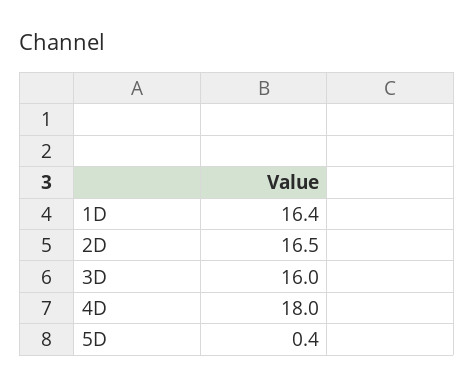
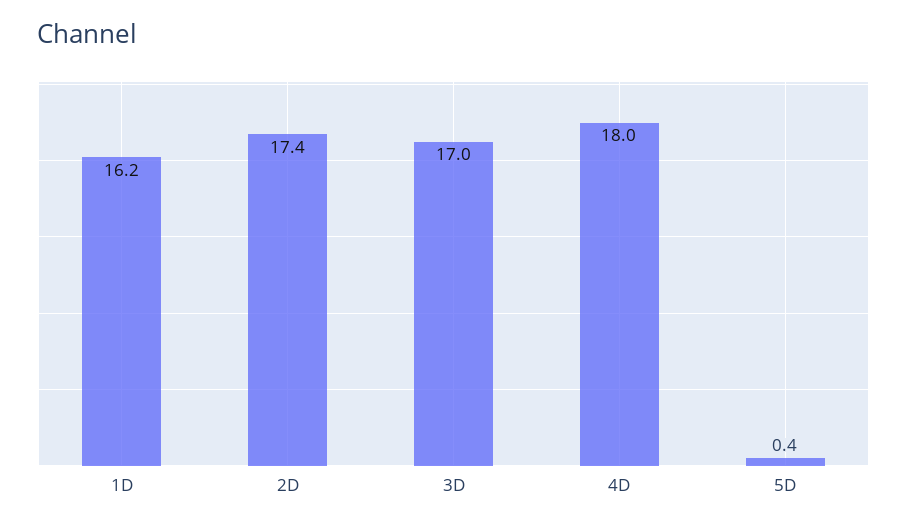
1D: 16.4 -> 16.2
2D: 16.5 -> 17.4
3D: 16 -> 17

